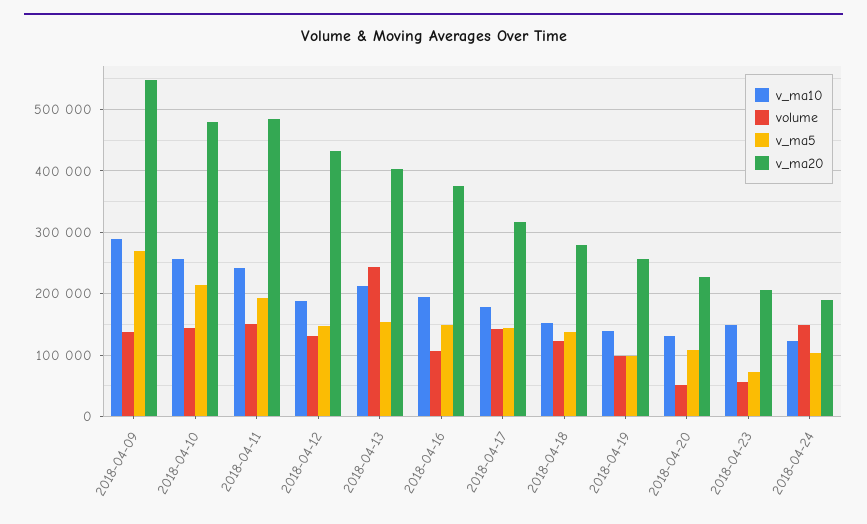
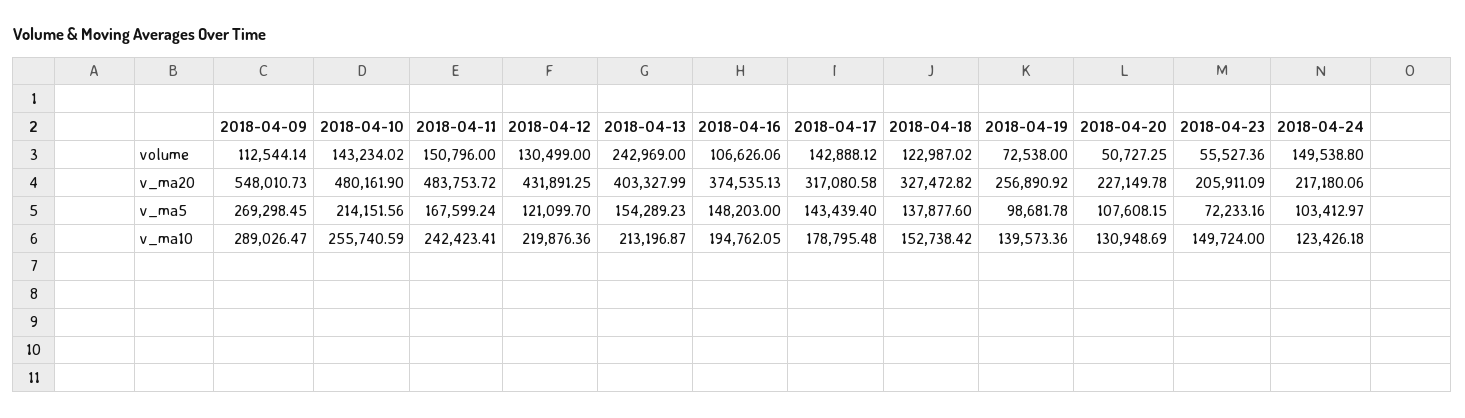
volume, 2018-04-09: 140000 -> 112544.14
v_ma5, 2018-04-11: 190000 -> 167599.24
v_ma10, 2018-04-12: 190000 -> 219876.36
v_ma5, 2018-04-12: 150000 -> 121099.7
v_ma20, 2018-04-18: 280000 -> 327472.82
volume, 2018-04-19: 100000 -> 72538
v_ma20, 2018-04-24: 190000 -> 217180.06

